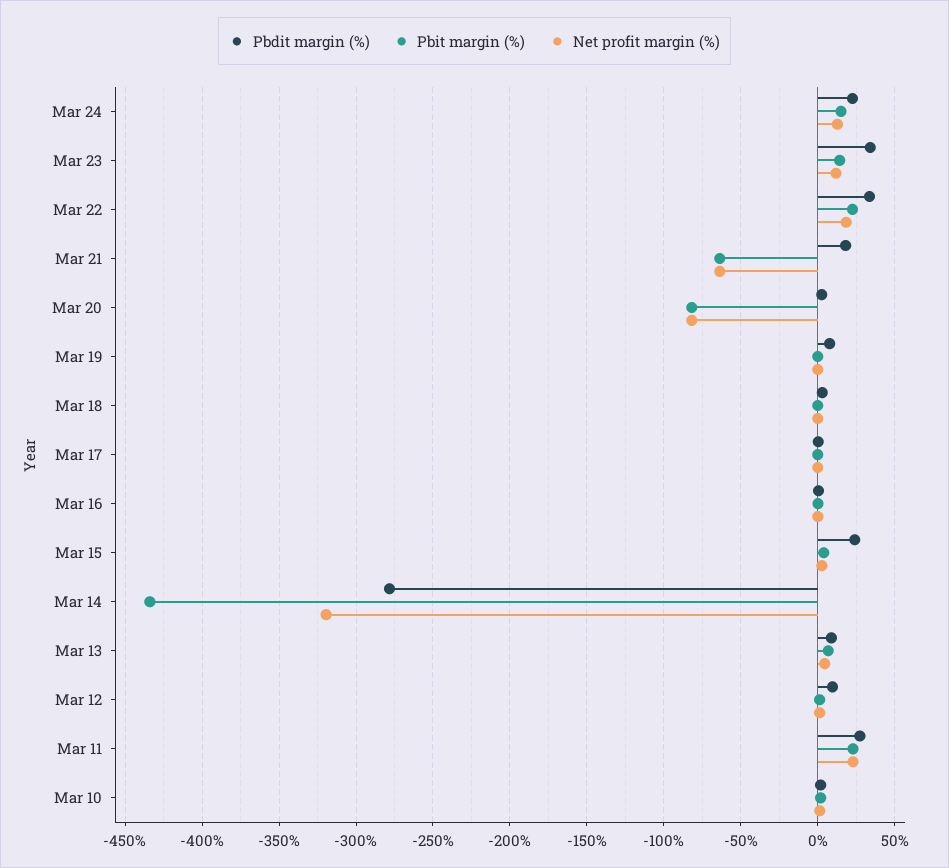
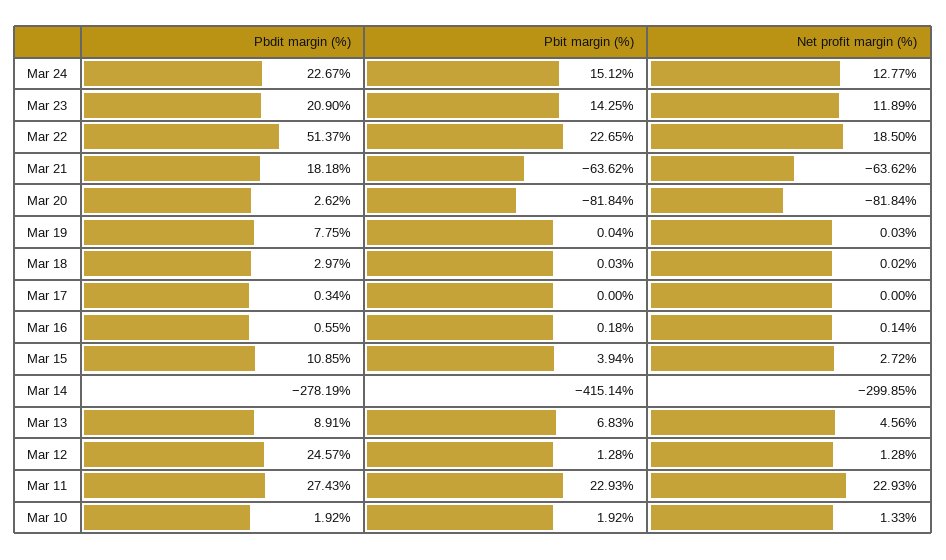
Pbdit margin (%), Mar 23: 35 -> 20.9
Pbdit margin (%), Mar 22: 35 -> 51.37
Pbdit margin (%), Mar 15: 25 -> 10.85
Pbit margin (%), Mar 14: -435 -> -415.14
Net profit margin (%), Mar 14: -320 -> -299.85
Pbdit margin (%), Mar 12: 10 -> 24.57

